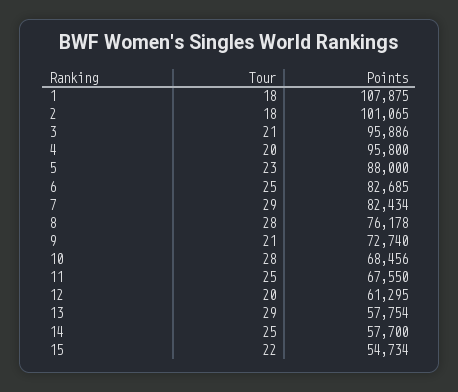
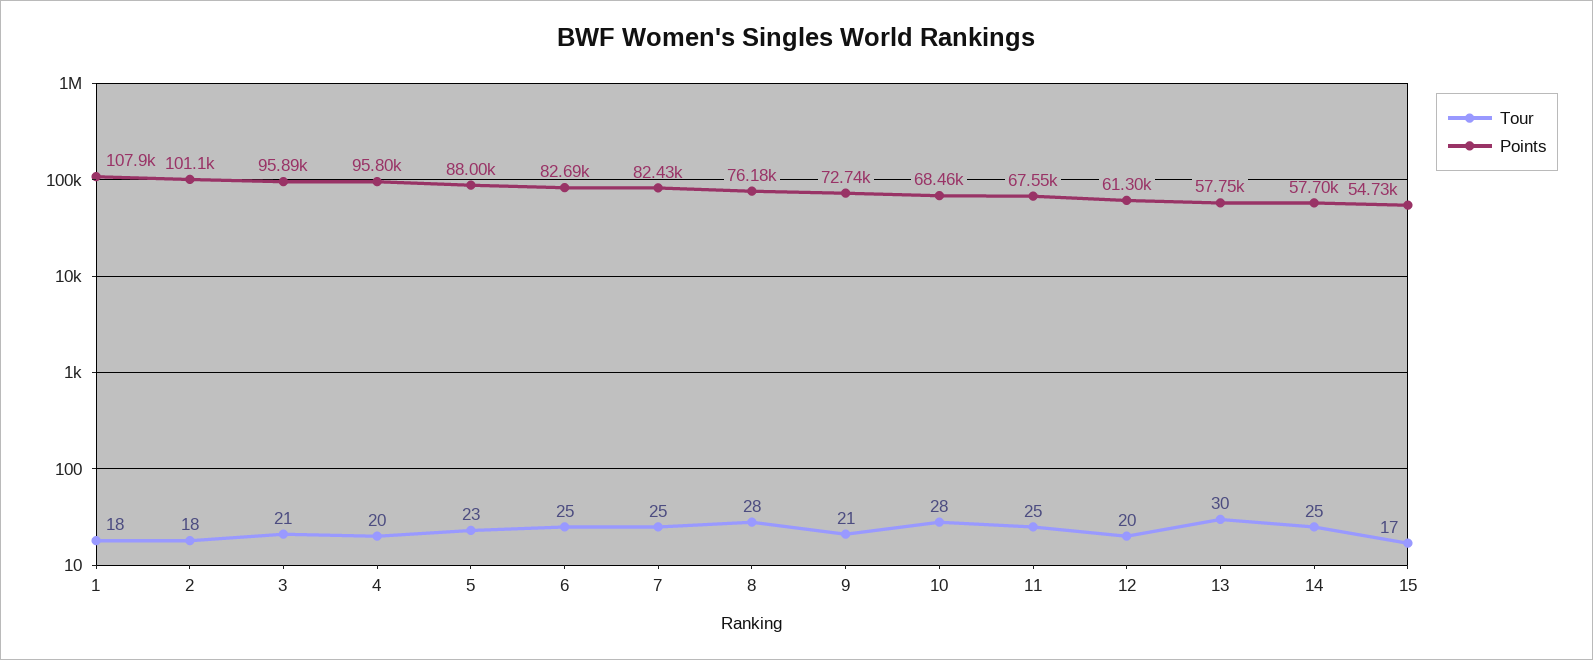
Tour, 7: 29 -> 25
Tour, 13: 29 -> 30
Tour, 15: 22 -> 17

